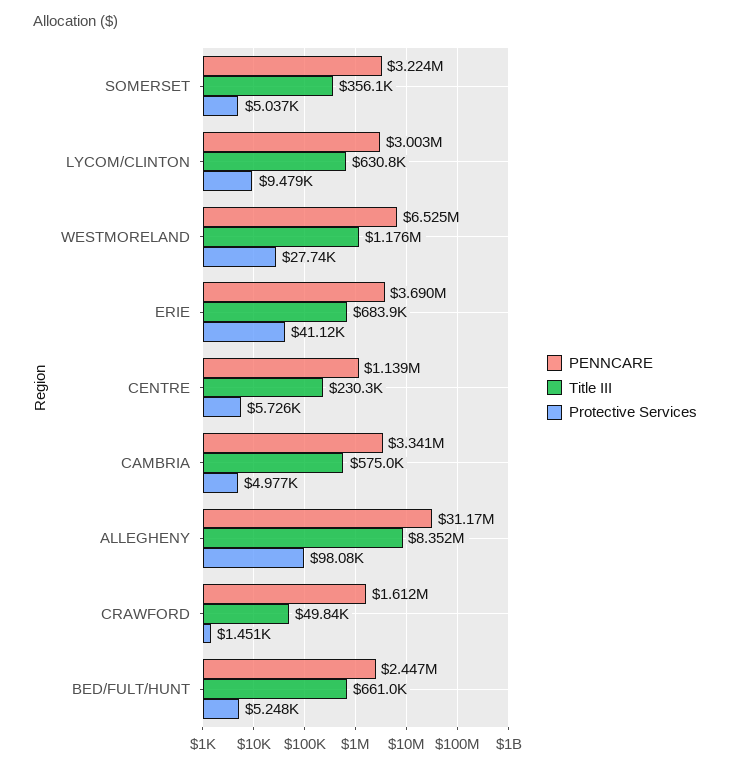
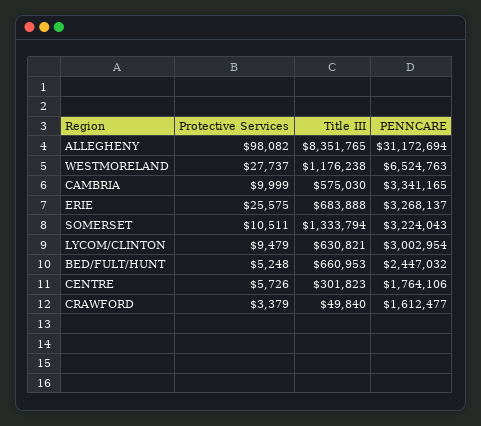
Title III, SOMERSET: 356100 -> 1333794
Protective Services, SOMERSET: 5037 -> 10511
PENNCARE, ERIE: 3690000 -> 3268137
Protective Services, ERIE: 41120 -> 25575
PENNCARE, CENTRE: 1139000 -> 1764106
Title III, CENTRE: 230300 -> 301823
Protective Services, CAMBRIA: 4977 -> 9999
Protective Services, CRAWFORD: 1451 -> 3379

